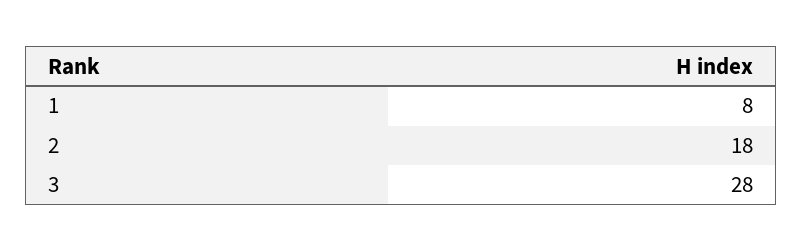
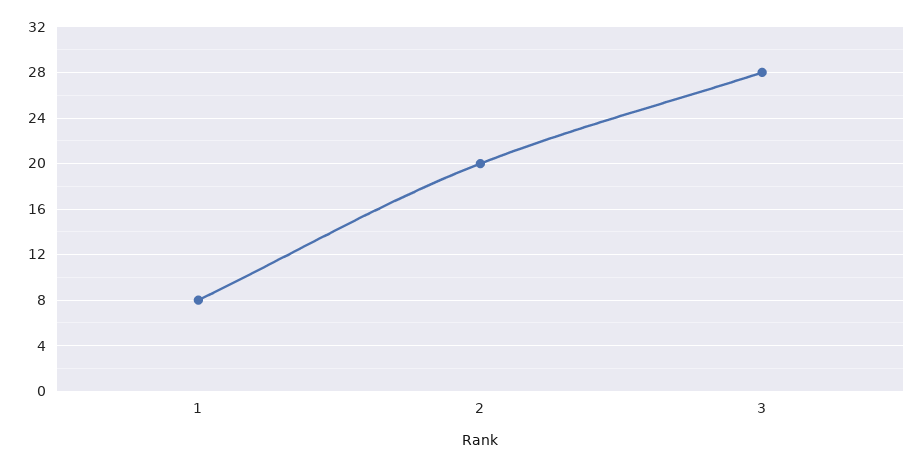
2: 18 -> 20

